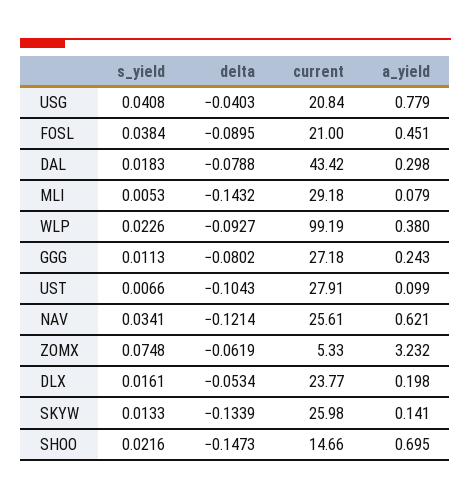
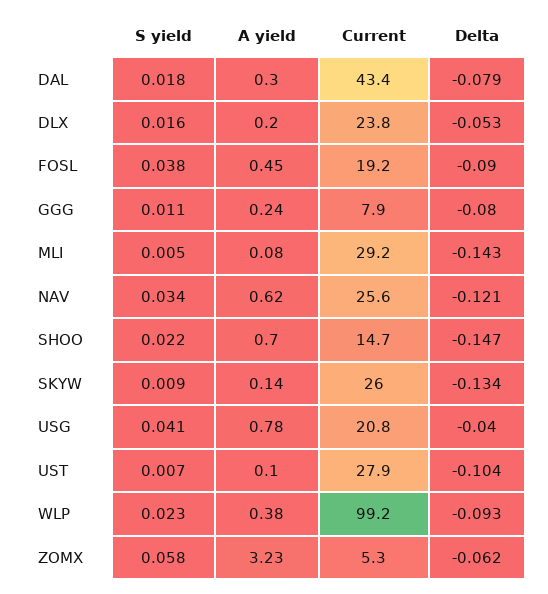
current, FOSL: 21 -> 19.2
current, GGG: 27.18 -> 7.9
s_yield, ZOMX: 0.0748 -> 0.058
s_yield, SKYW: 0.0133 -> 0.009

